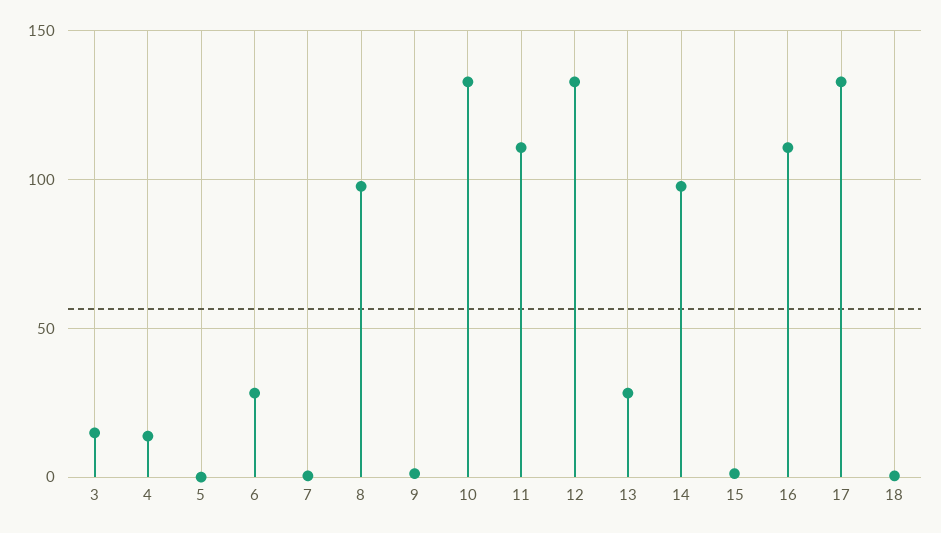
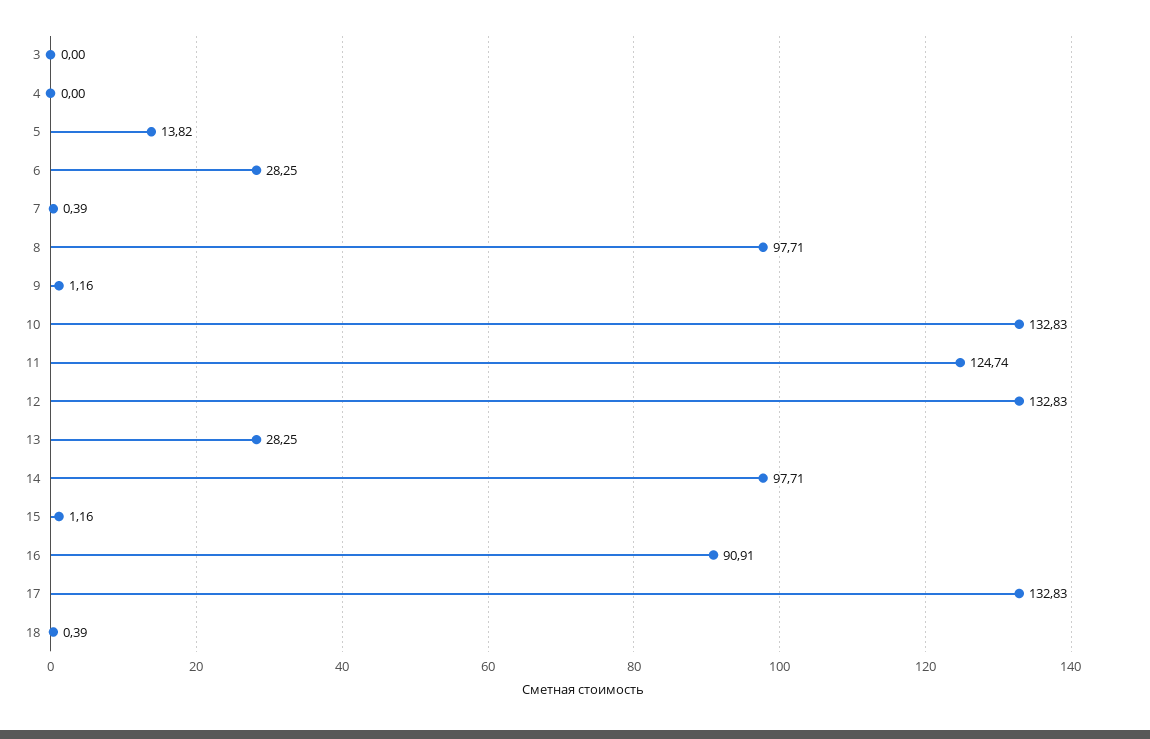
3: 15 -> 0
4: 15 -> 0
5: 0 -> 13.82
11: 110 -> 124.74
16: 110 -> 90.91

